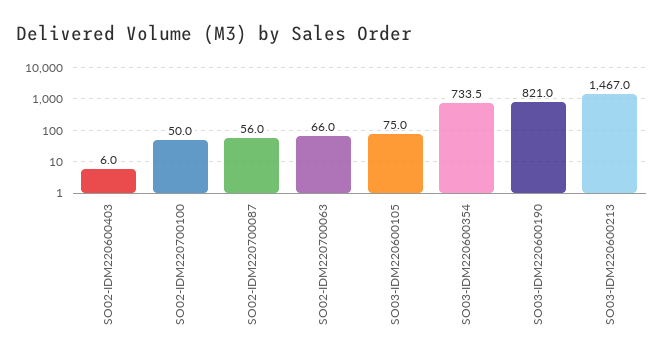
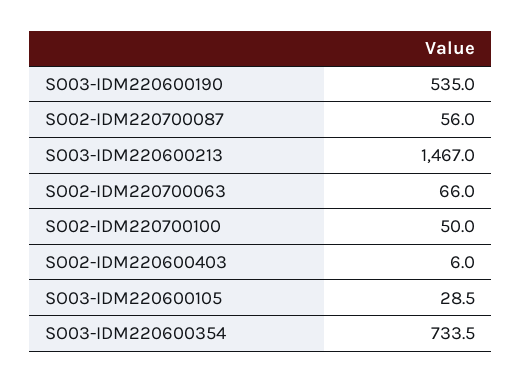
SO03-IDM220600105: 75 -> 28.5
SO03-IDM220600190: 821 -> 535

